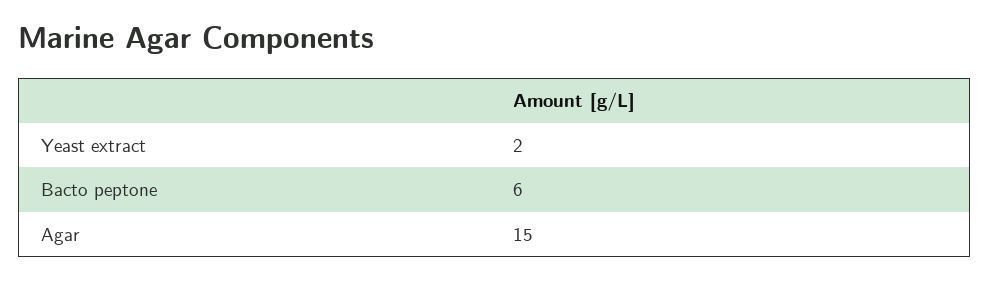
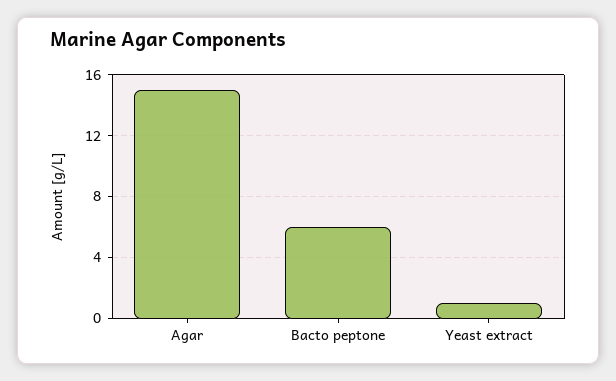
Yeast extract: 2 -> 1

